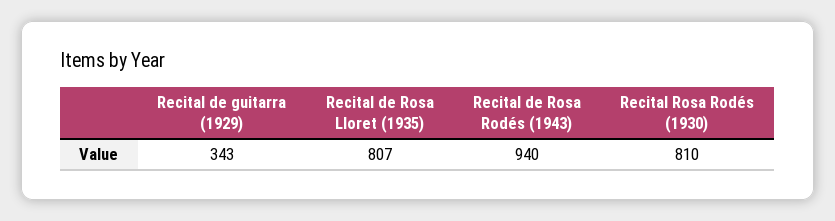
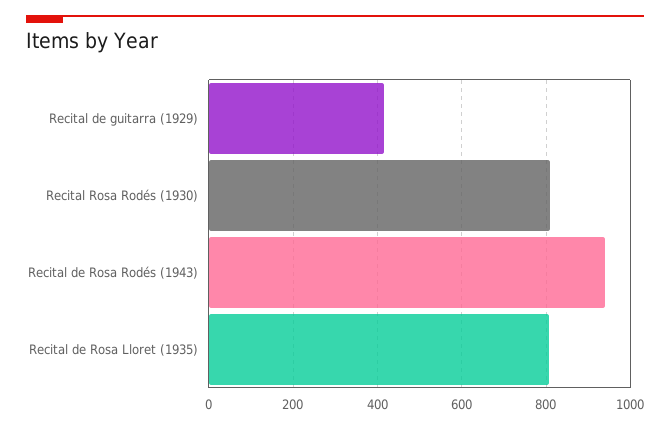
Recital de guitarra (1929): 343 -> 420

